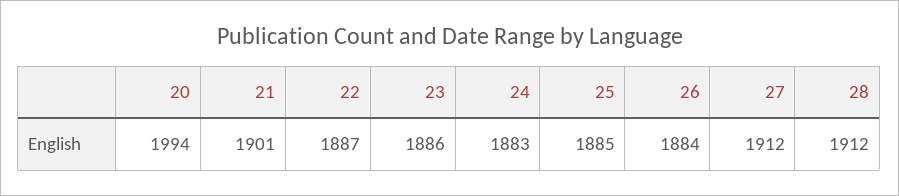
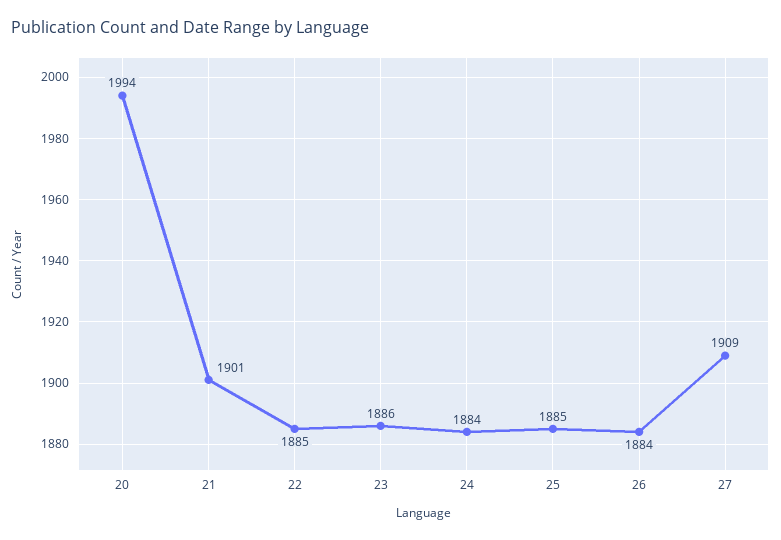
22: 1887 -> 1885
24: 1883 -> 1884
27: 1912 -> 1909
28: 1912 -> none

